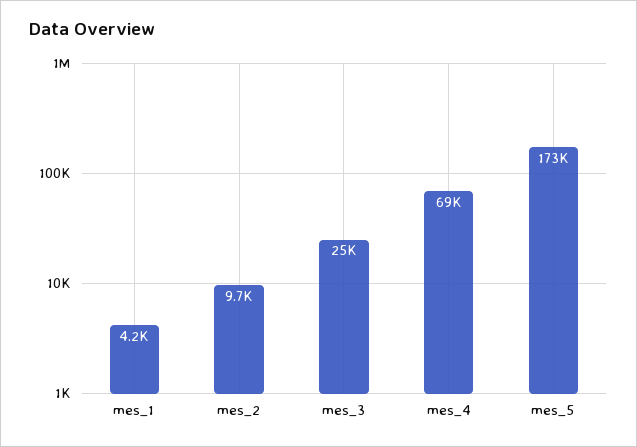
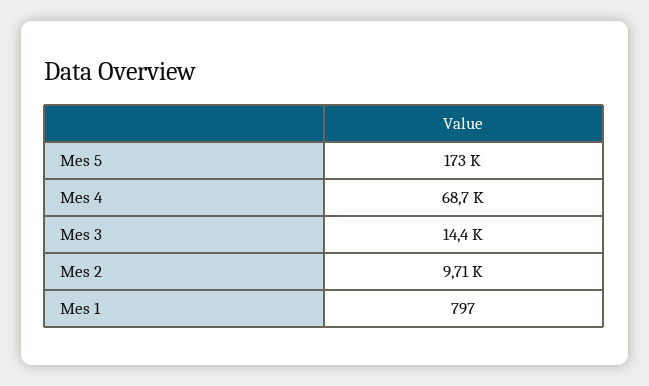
mes_1: 4200 -> 797
mes_3: 25000 -> 14400

